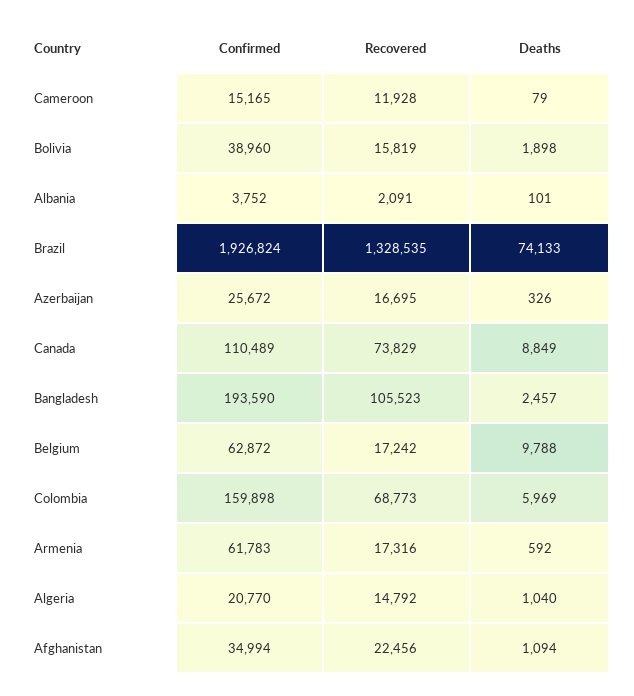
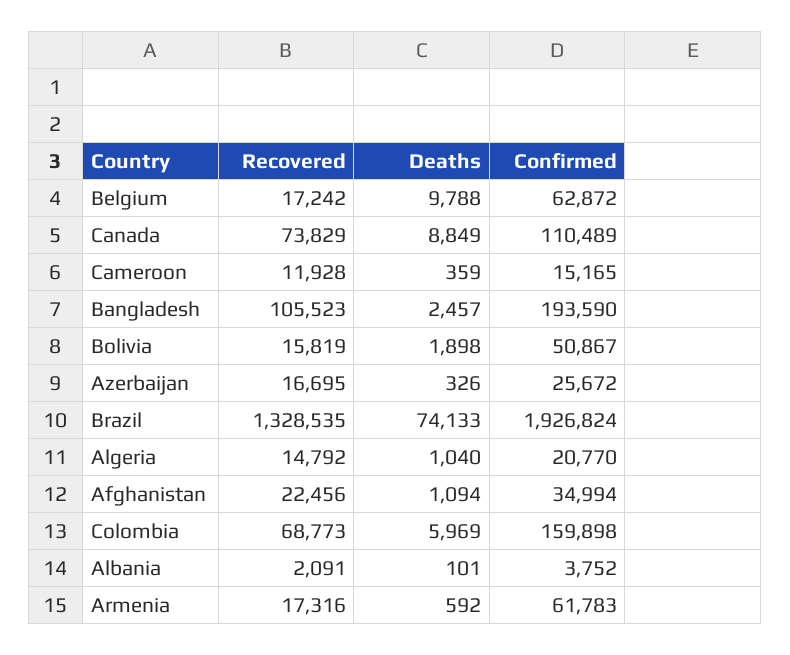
Deaths, Cameroon: 79 -> 359
Confirmed, Bolivia: 38960 -> 50867

